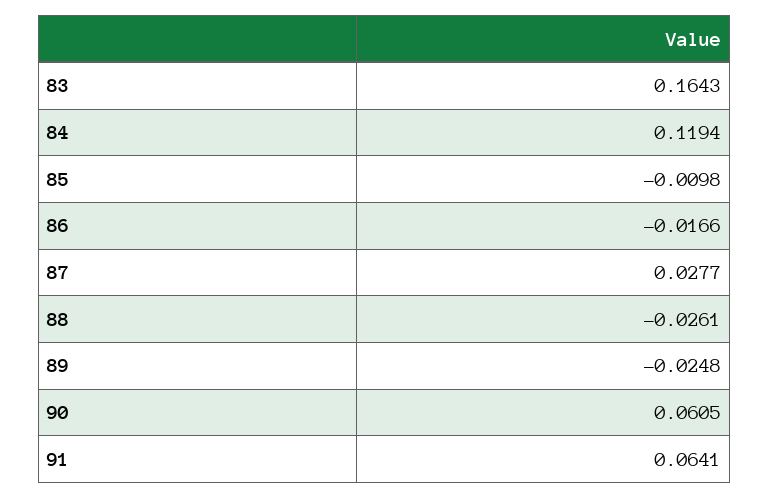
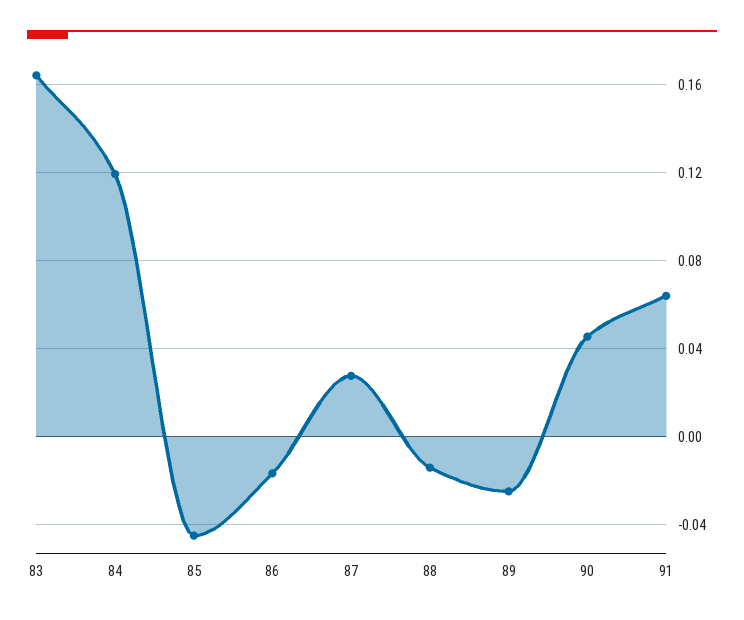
85: -0.0098 -> -0.045
88: -0.0261 -> -0.015
90: 0.0605 -> 0.045

